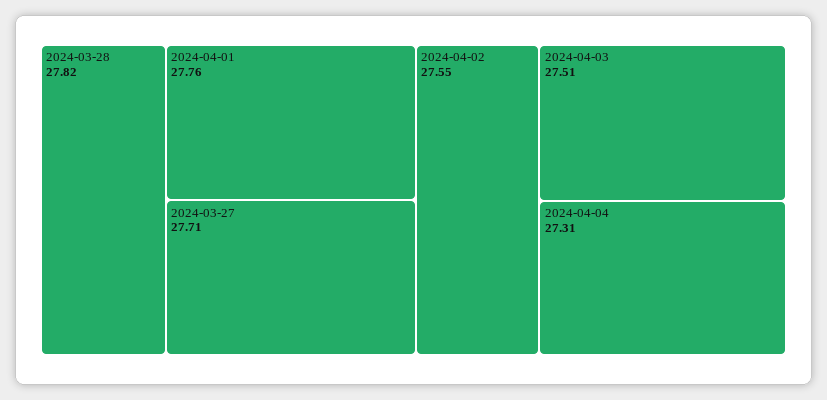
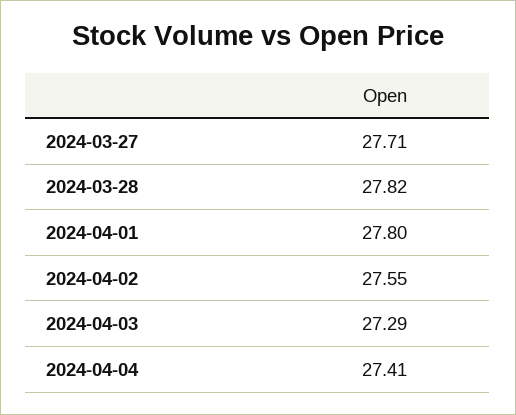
2024-04-01: 27.76 -> 27.8
2024-04-03: 27.51 -> 27.29
2024-04-04: 27.31 -> 27.41

